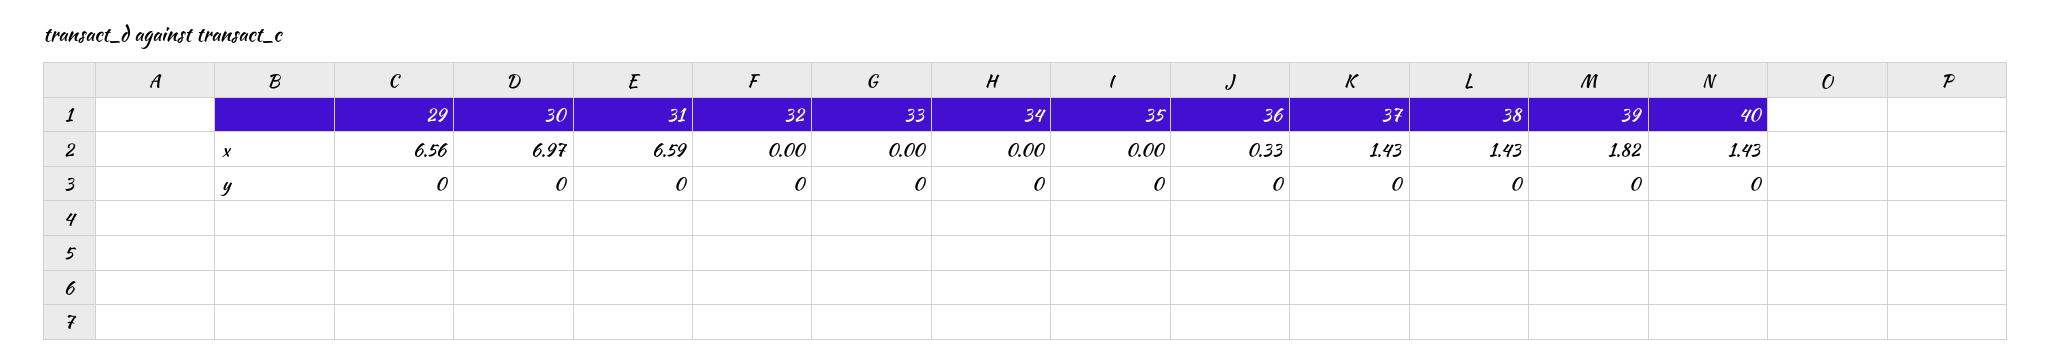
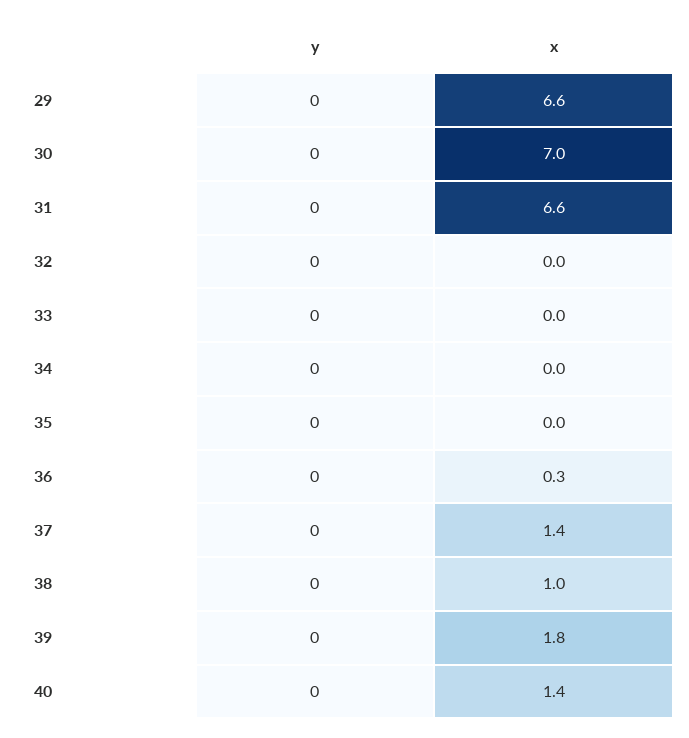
38, x: 1.43 -> 1

